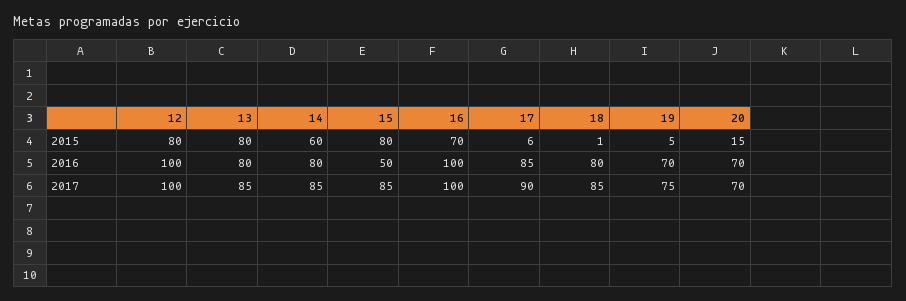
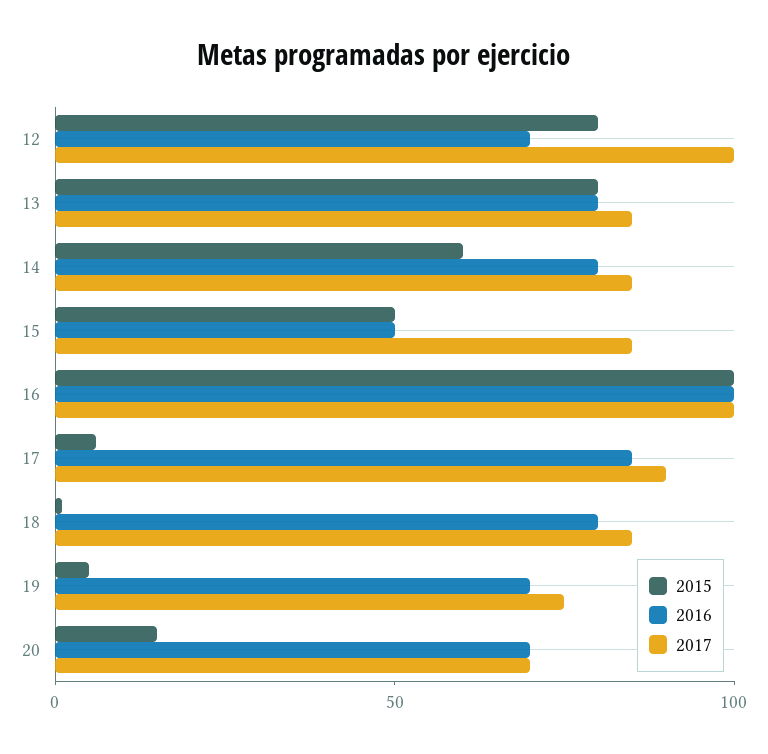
2015, 15: 80 -> 50
2015, 16: 70 -> 100
2016, 12: 100 -> 70

